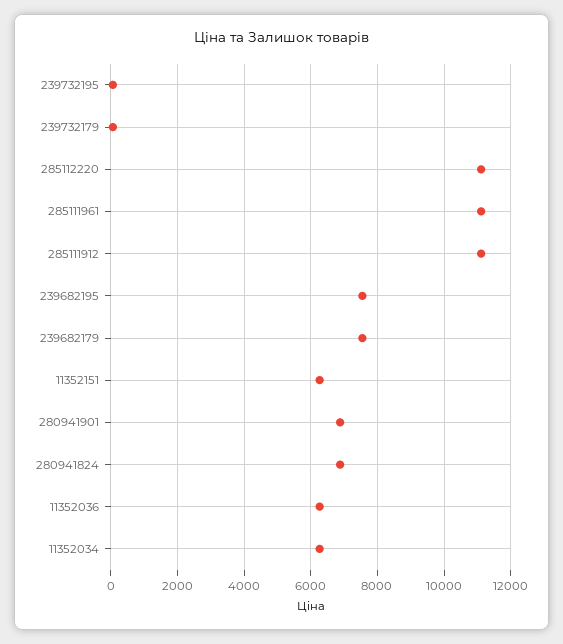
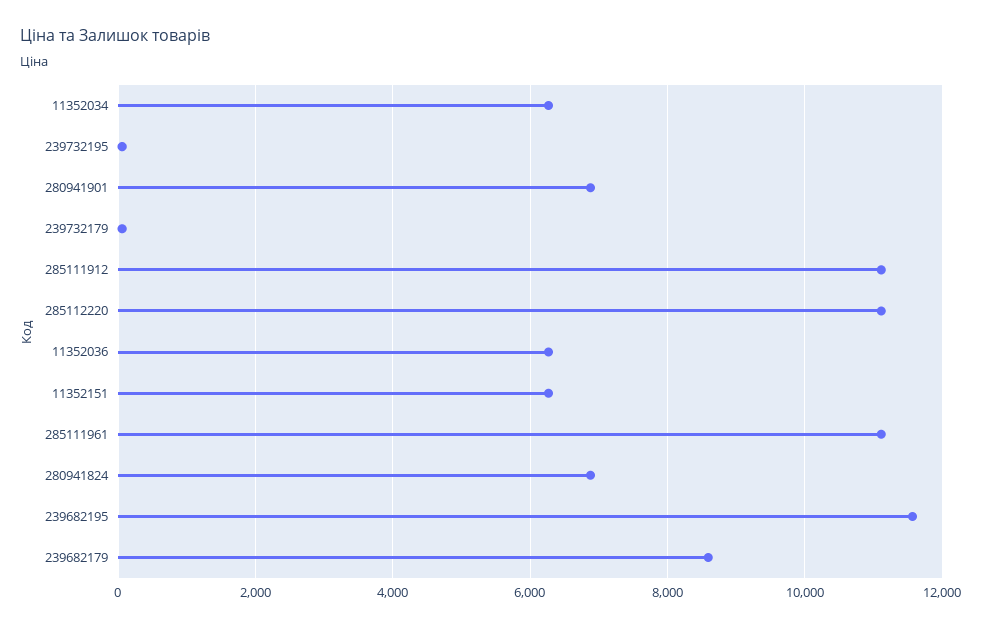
239682195: 7600 -> 11600
239682179: 7600 -> 8600

